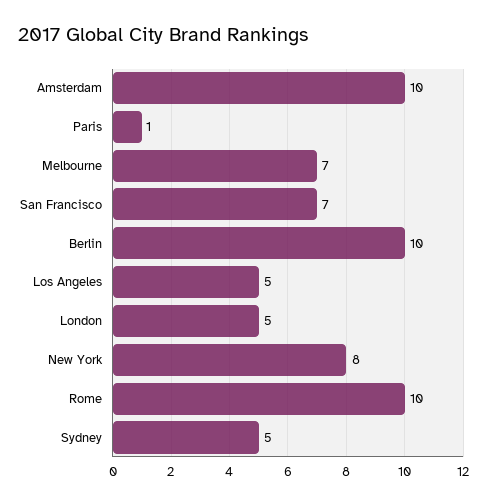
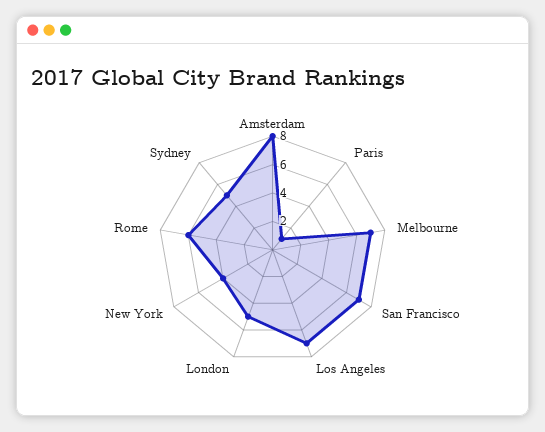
Amsterdam: 10 -> 8
Berlin: 10 -> none
Los Angeles: 5 -> 7
New York: 8 -> 4
Rome: 10 -> 6

